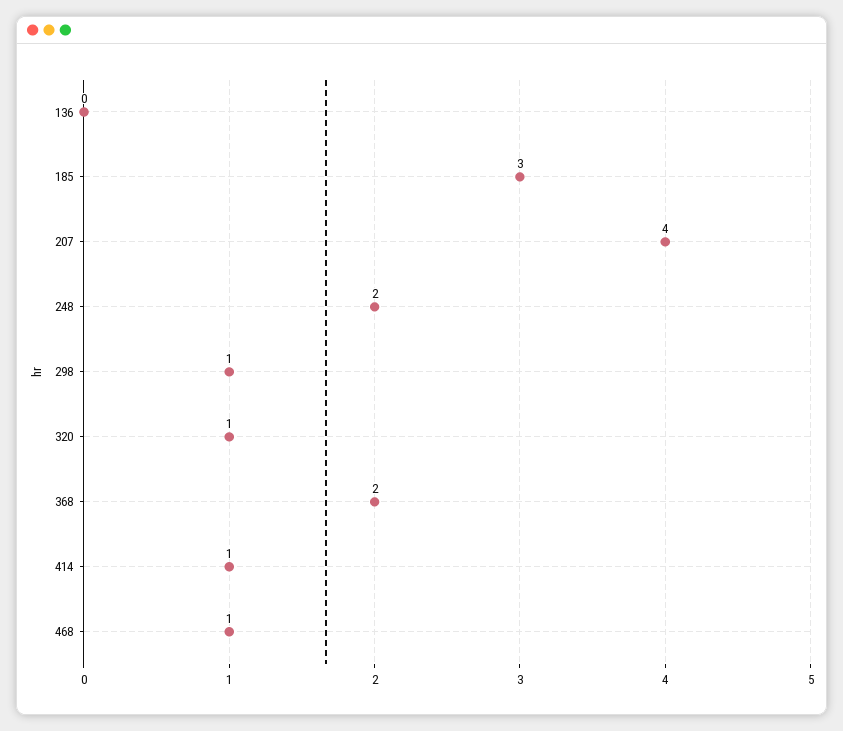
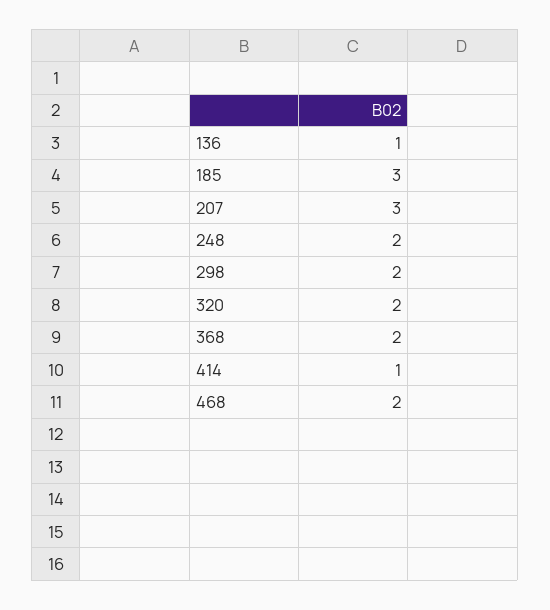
136: 0 -> 1
207: 4 -> 3
298: 1 -> 2
320: 1 -> 2
468: 1 -> 2

